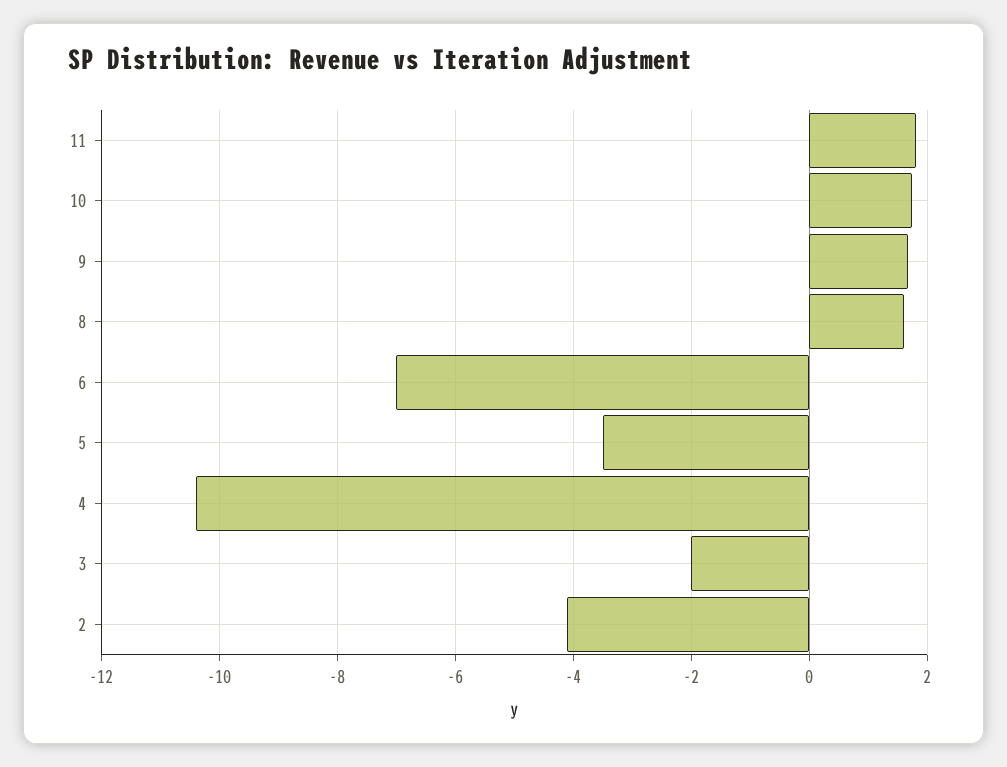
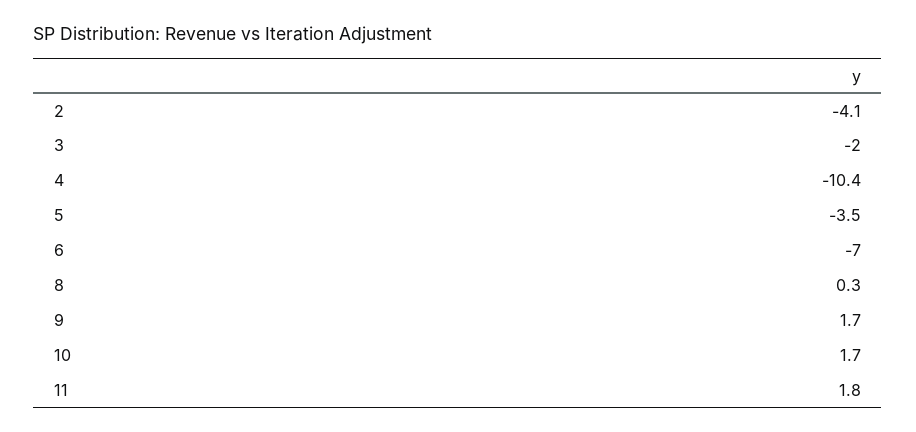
8: 1.6 -> 0.3

